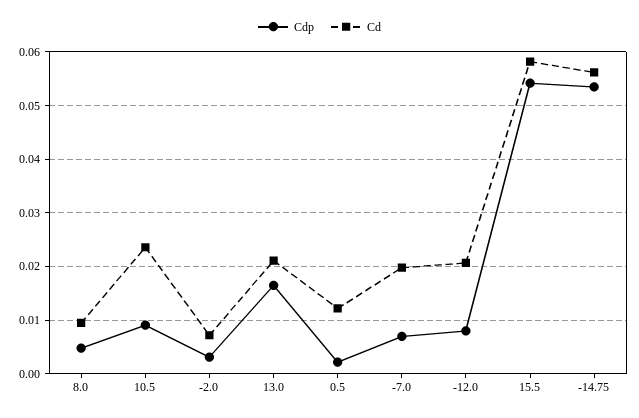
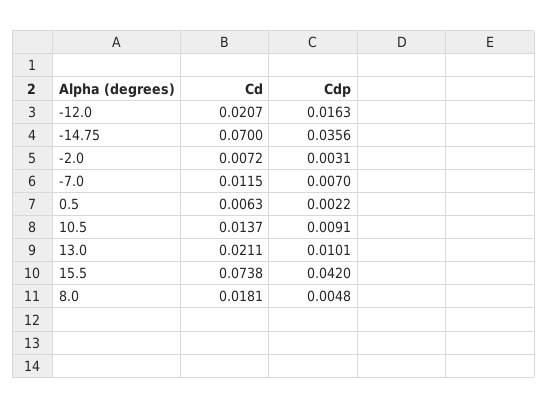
Cd, 8.0: 0.01 -> 0.0181
Cd, 10.5: 0.024 -> 0.0137
Cdp, 13.0: 0.016 -> 0.0101
Cd, 0.5: 0.012 -> 0.0063
Cd, -7.0: 0.02 -> 0.0115
Cdp, -12.0: 0.008 -> 0.0163
Cdp, 15.5: 0.054 -> 0.042
Cd, 15.5: 0.058 -> 0.0738
Cdp, -14.75: 0.054 -> 0.0356
Cd, -14.75: 0.056 -> 0.07

